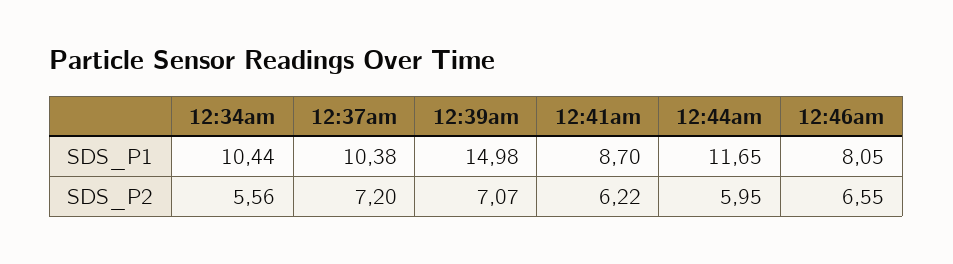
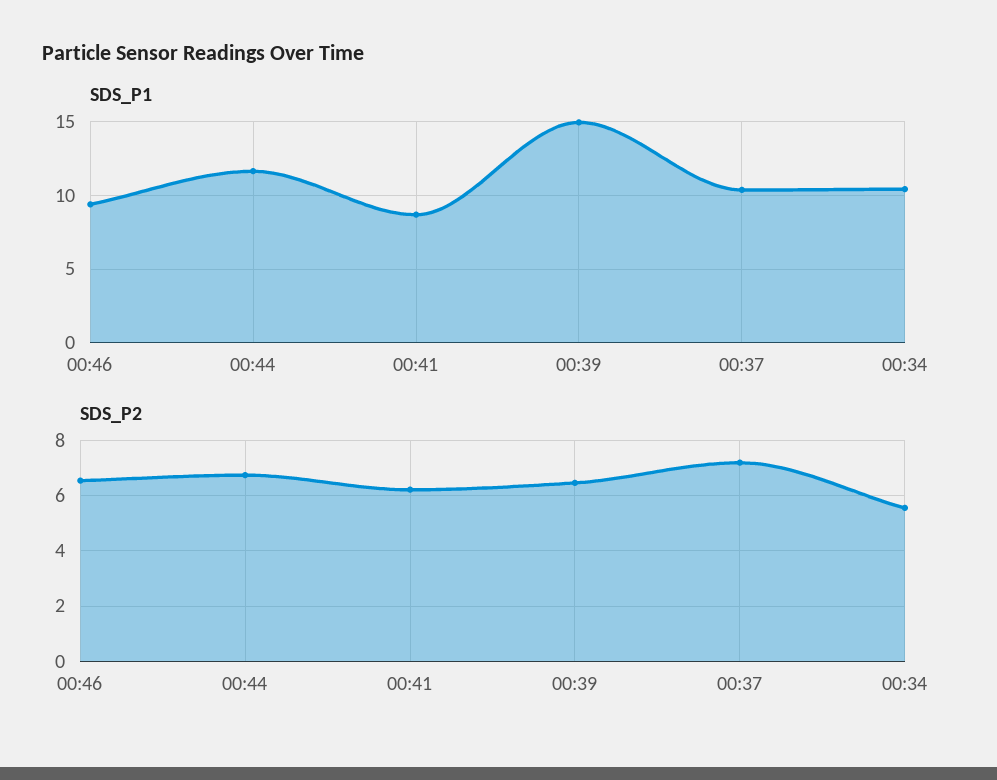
SDS_P1, 12:46am: 8.05 -> 9.5
SDS_P2, 12:39am: 7.07 -> 6.5
SDS_P2, 12:44am: 5.95 -> 6.75

